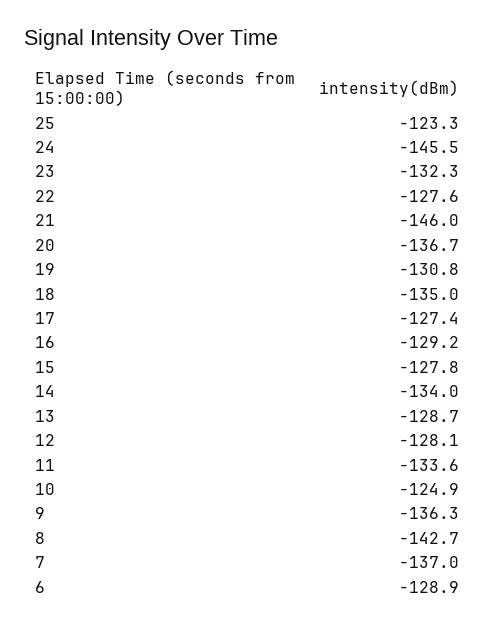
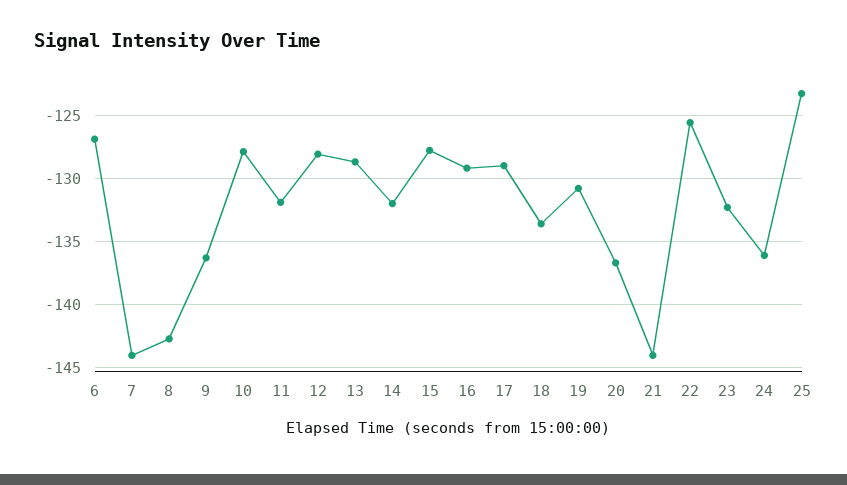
24: -145.5 -> -136
22: -127.6 -> -125.5
21: -146 -> -144
18: -135 -> -133.5
17: -127.4 -> -129
14: -134 -> -132
11: -133.6 -> -132
10: -124.9 -> -128
7: -137 -> -144
6: -128.9 -> -127

